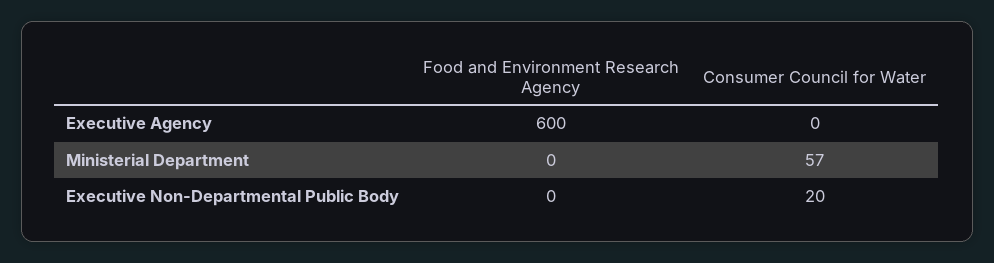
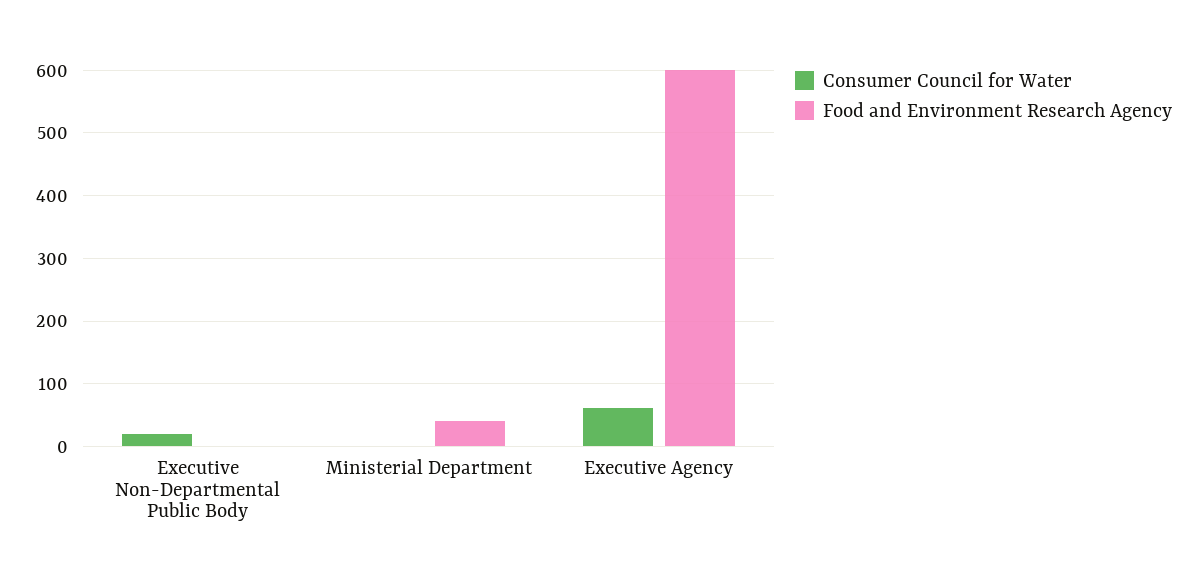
Consumer Council for Water, Executive Agency: 0 -> 60
Food and Environment Research Agency, Ministerial Department: 0 -> 40
Consumer Council for Water, Ministerial Department: 57 -> 0

